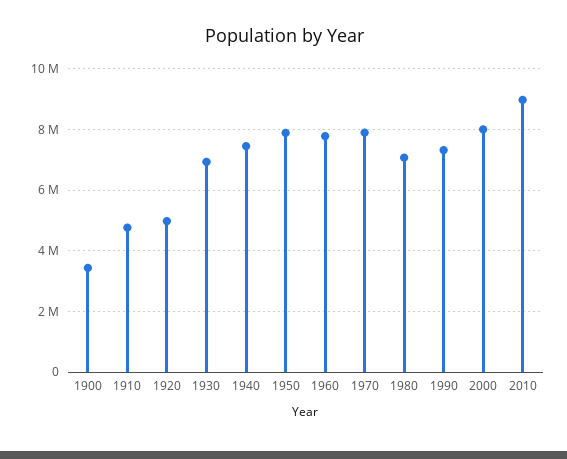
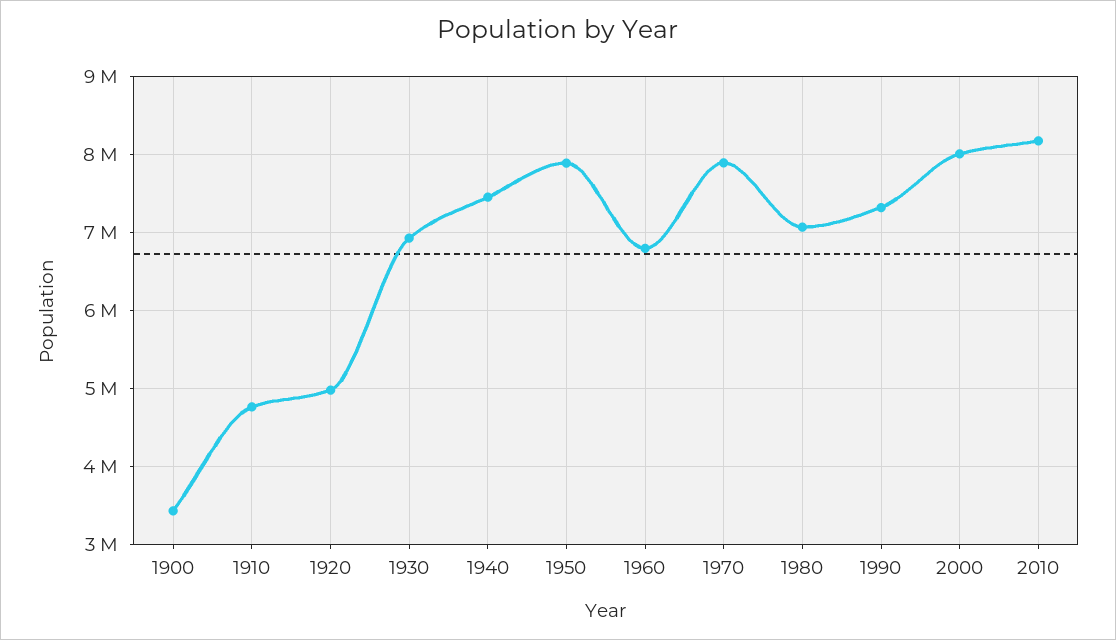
1960: 7800000 -> 6800000
2010: 9000000 -> 8200000

